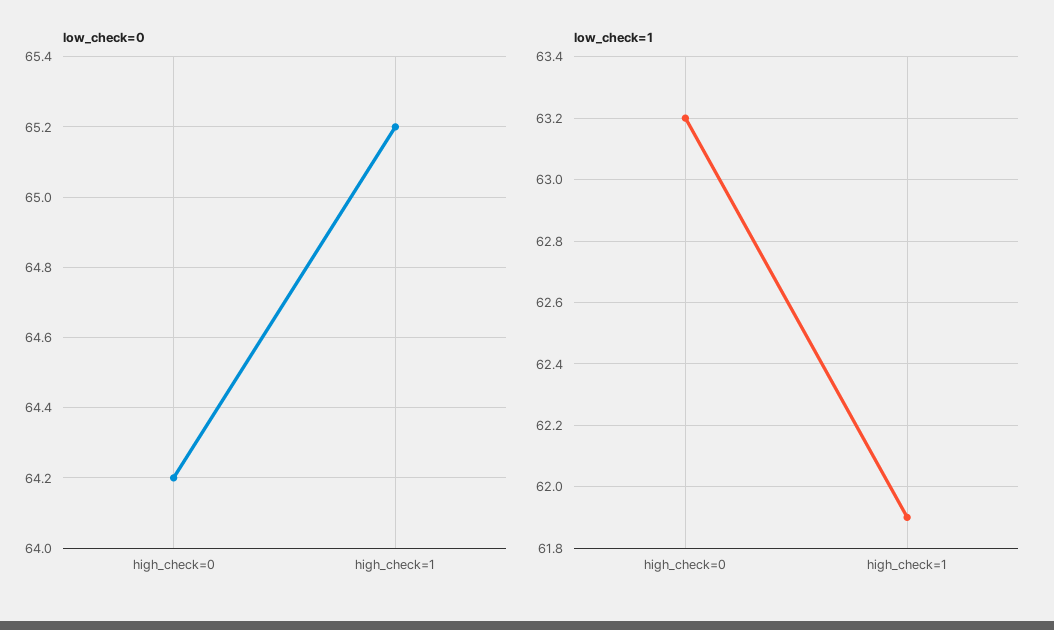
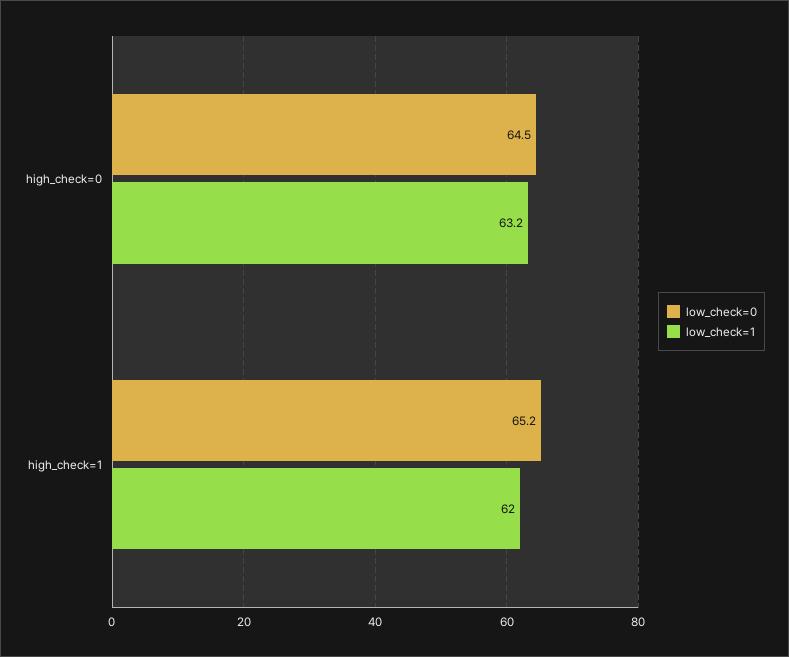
low_check=0, high_check=0: 64.2 -> 64.5
low_check=1, high_check=1: 61.9 -> 62

